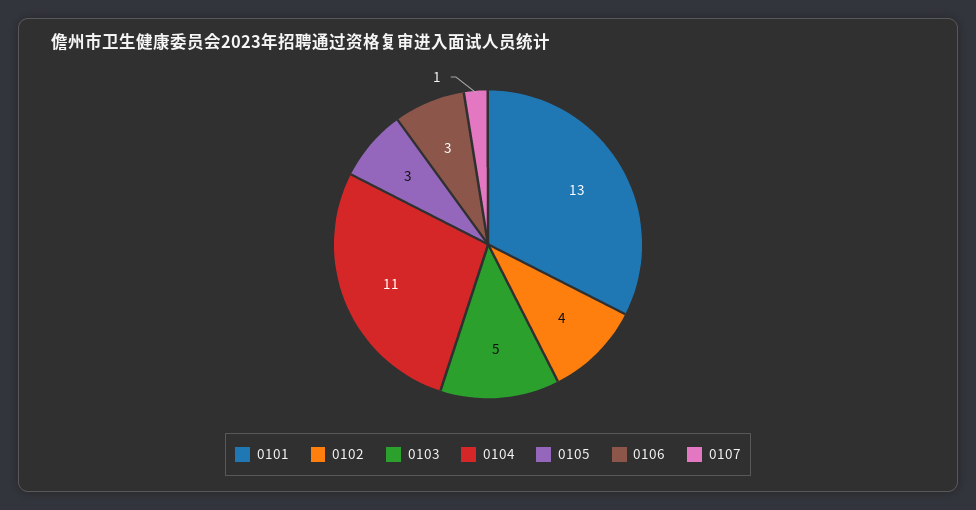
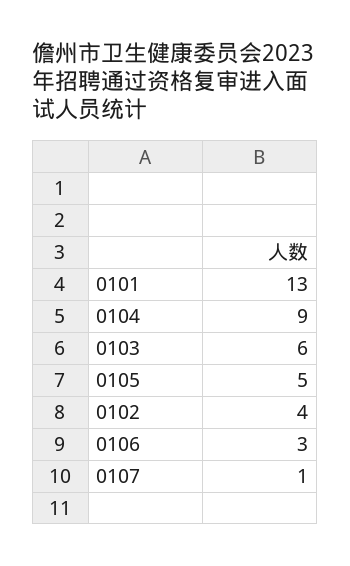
0103: 5 -> 6
0104: 11 -> 9
0105: 3 -> 5

